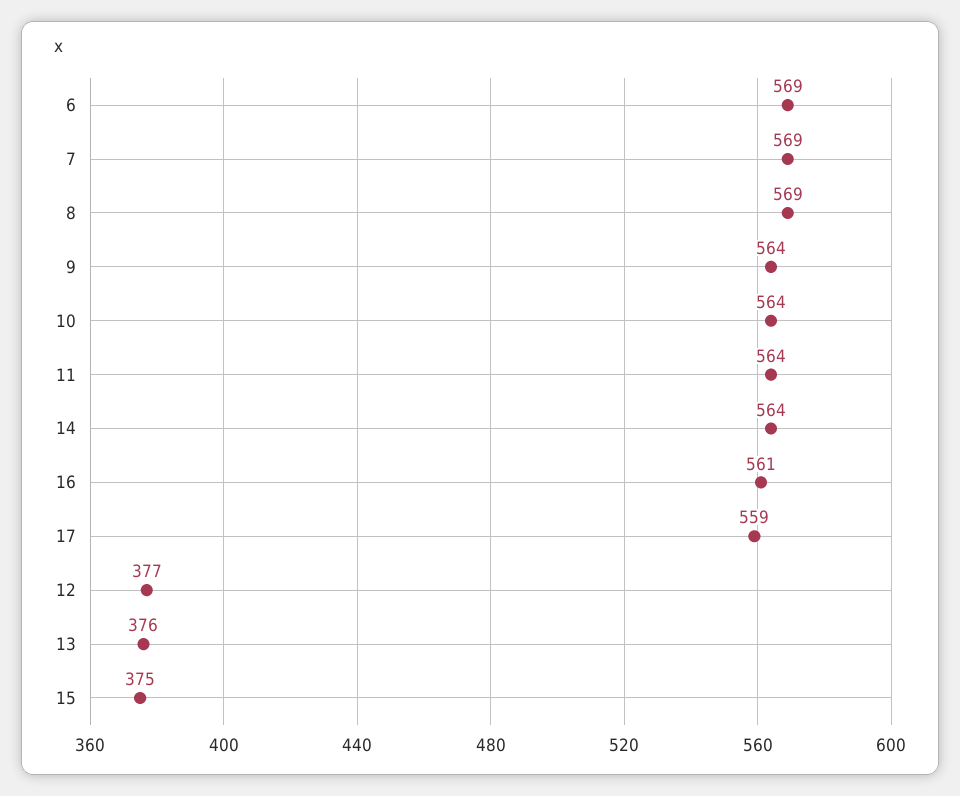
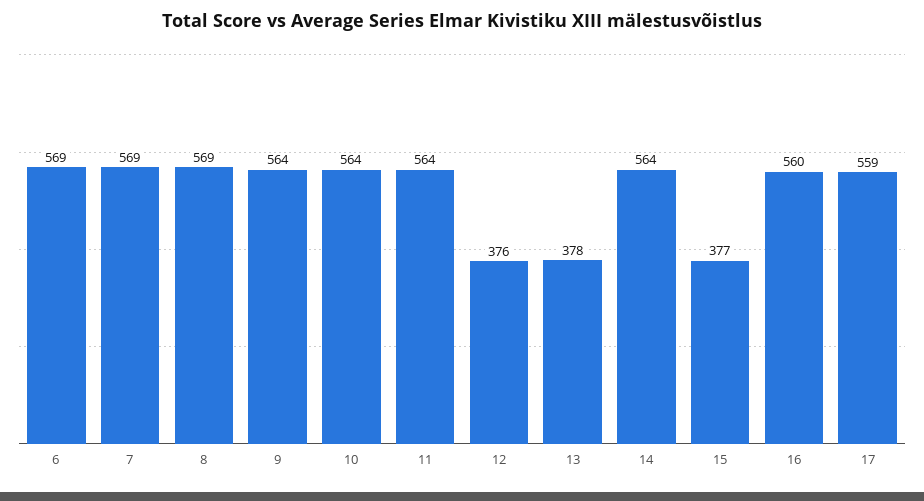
16: 561 -> 560
12: 377 -> 376
13: 376 -> 378
15: 375 -> 377

